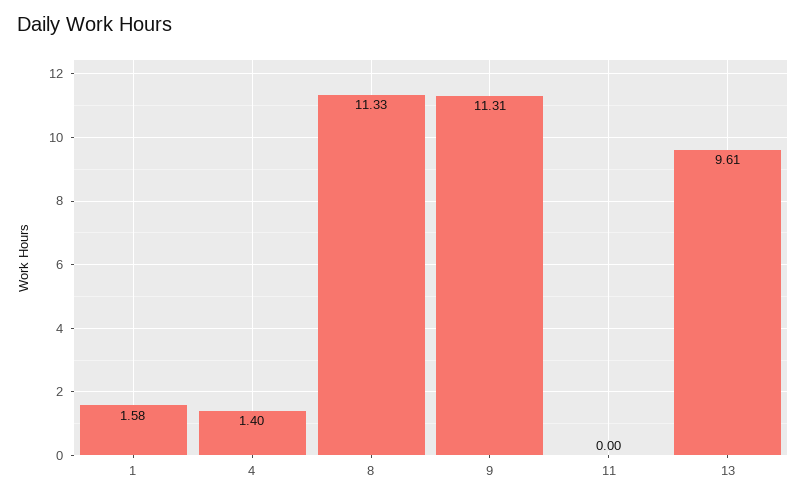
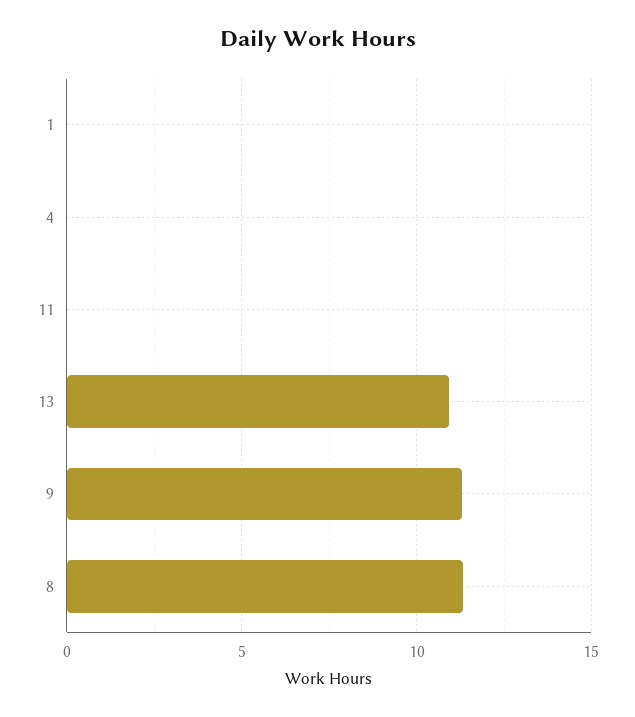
1: 1.58 -> 0
4: 1.4 -> 0
13: 9.61 -> 11

